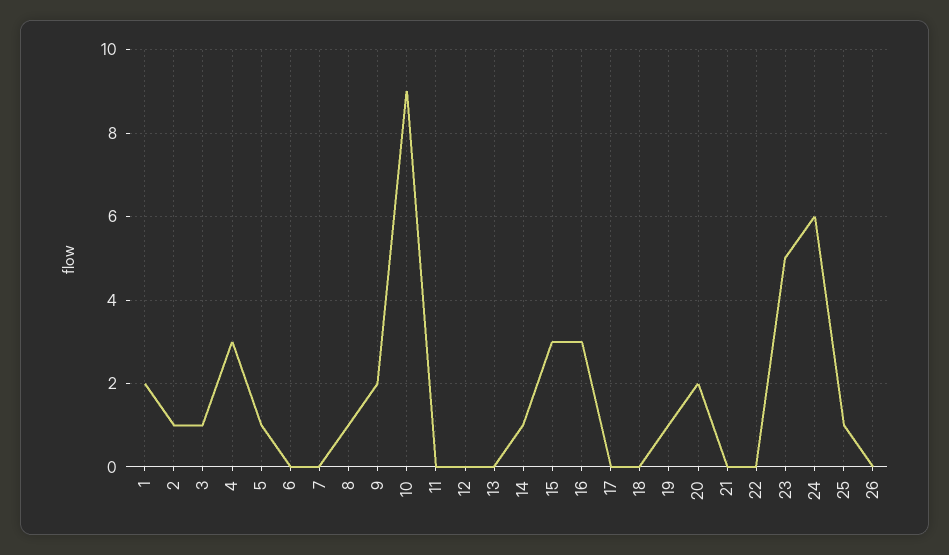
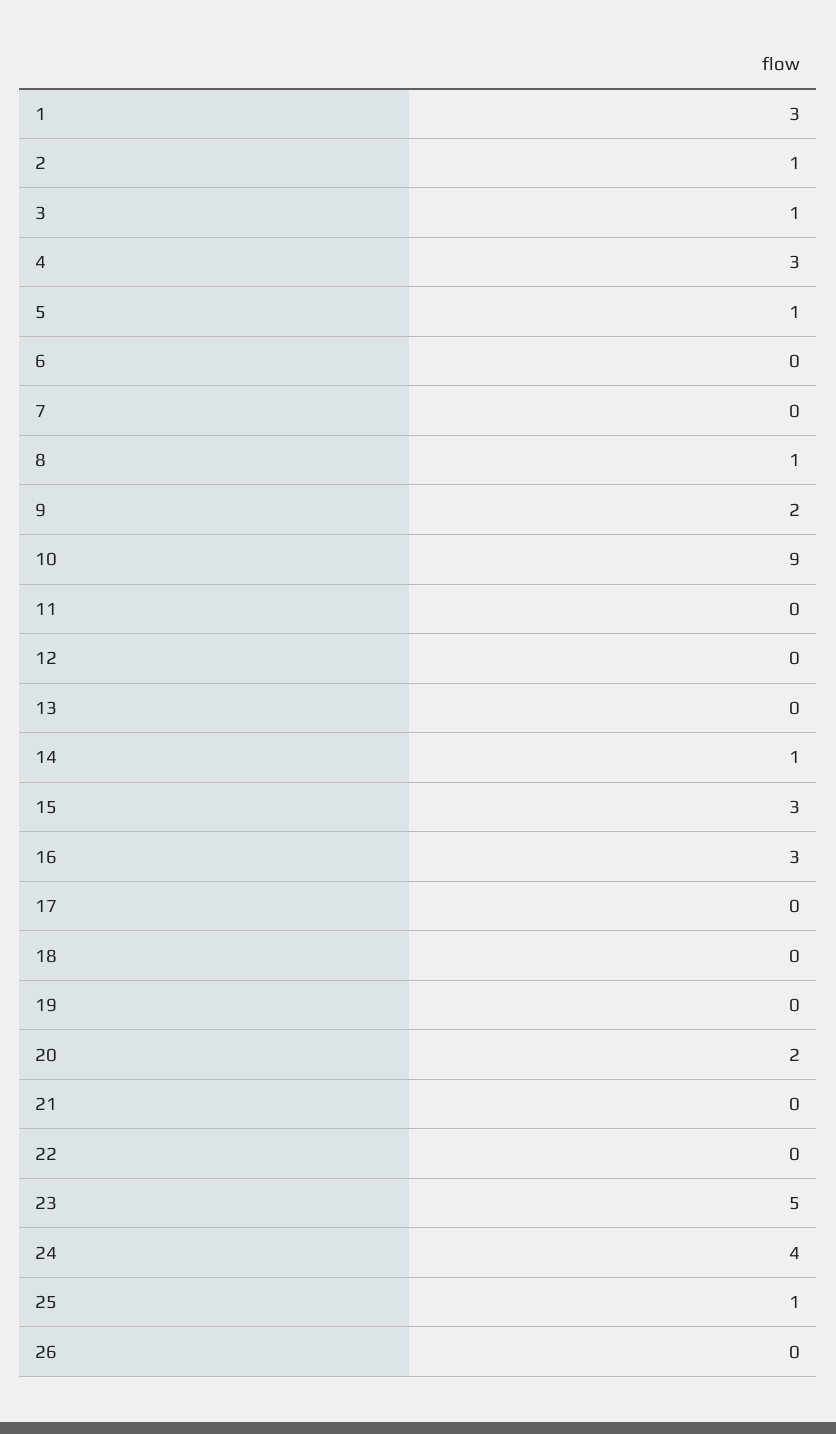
1: 2 -> 3
19: 1 -> 0
24: 6 -> 4

